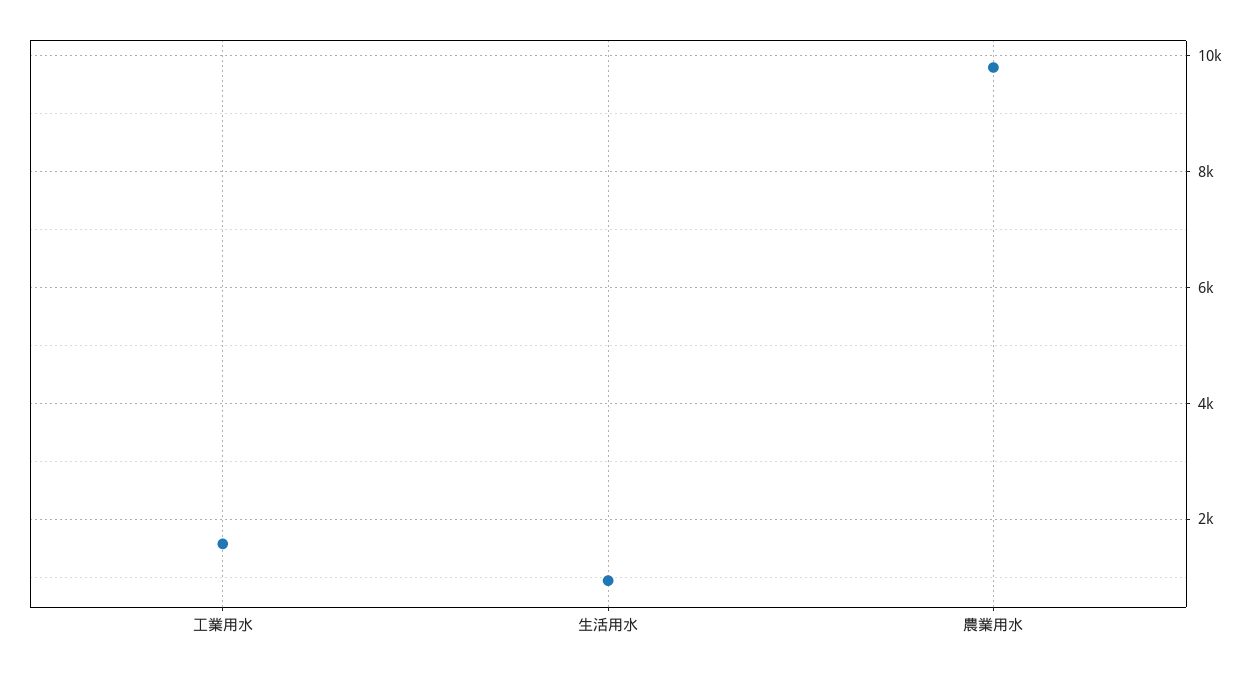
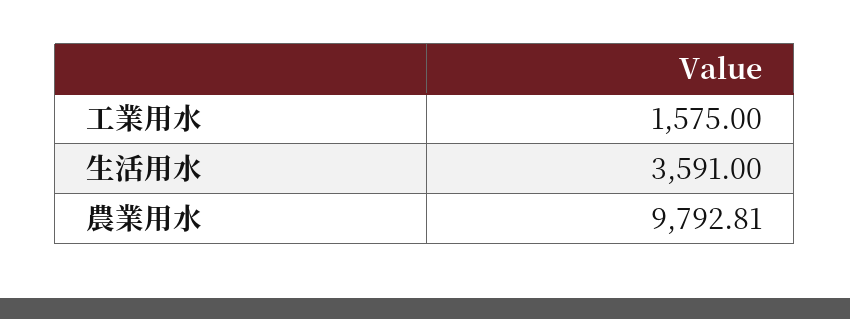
生活用水: 1000 -> 3591

